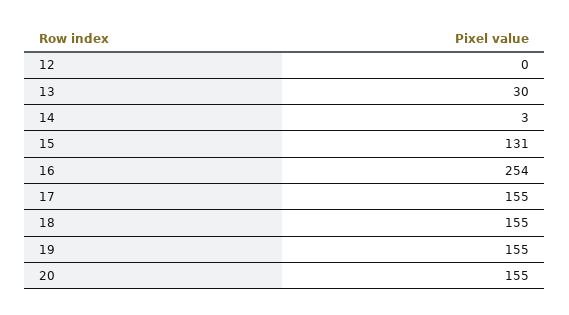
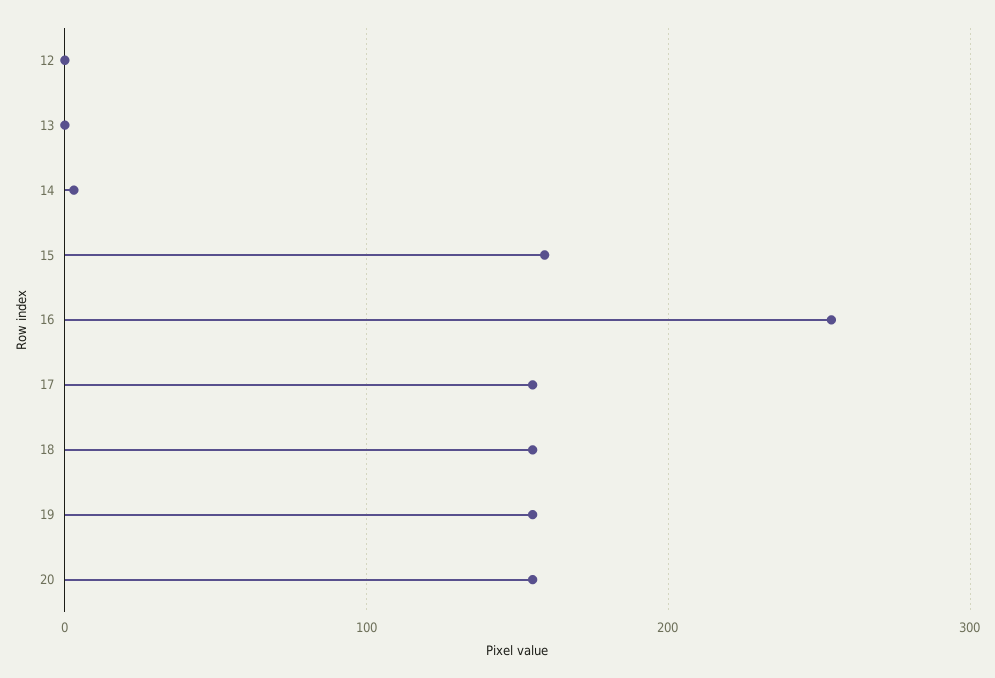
13: 30 -> 0
15: 131 -> 160

